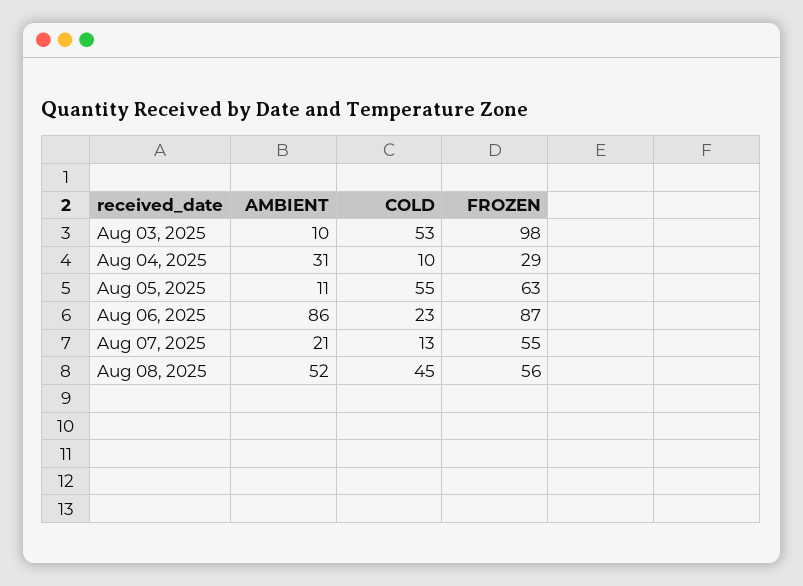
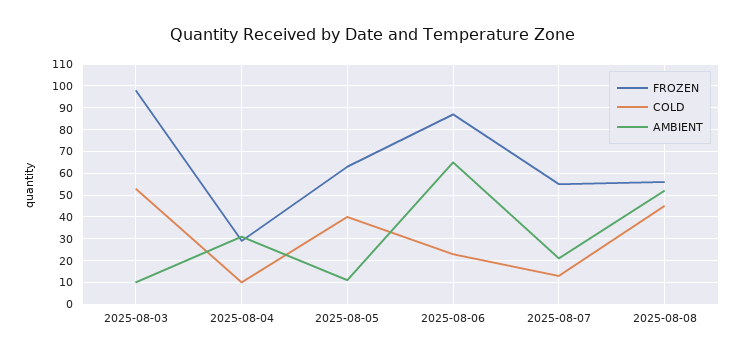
COLD, Aug 05, 2025: 55 -> 40
AMBIENT, Aug 06, 2025: 86 -> 65

